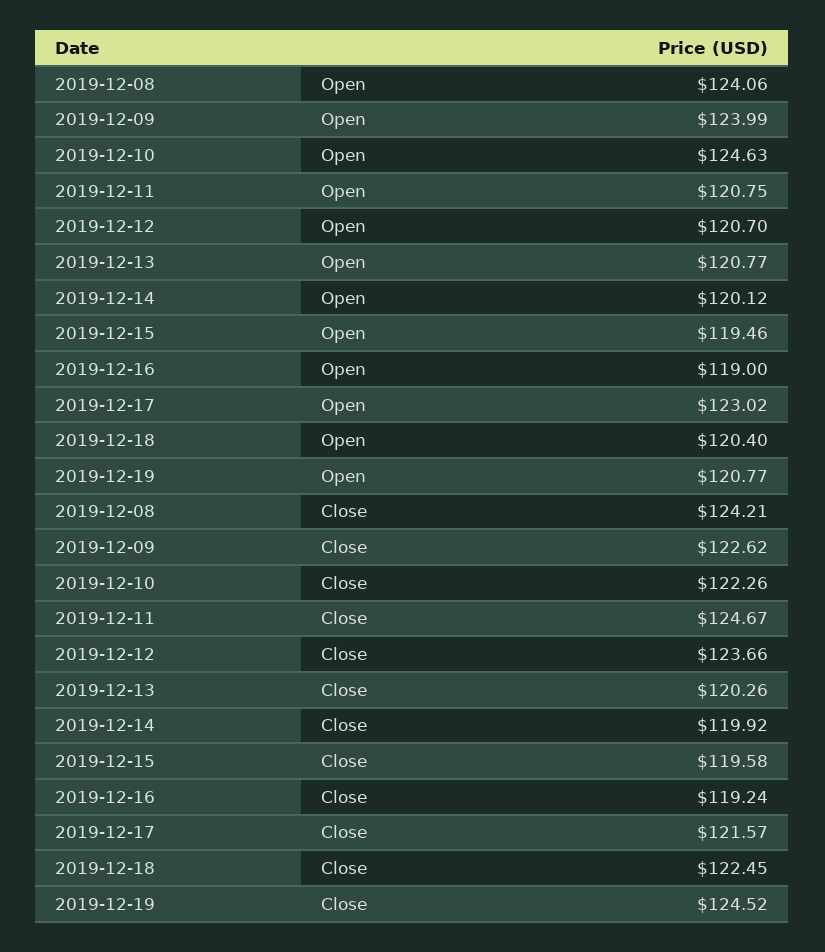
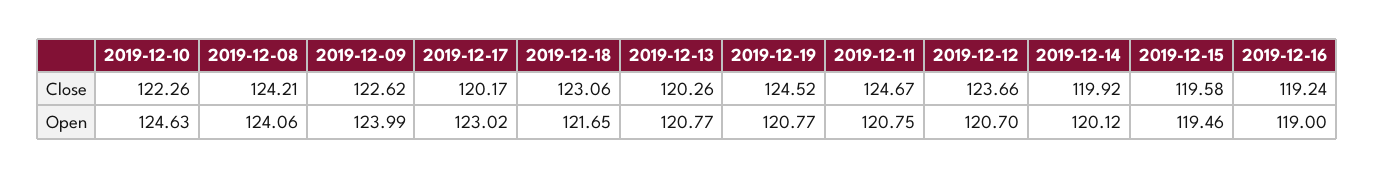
2019-12-18, Open: 120.4 -> 121.65
2019-12-17, Close: 121.57 -> 120.17
2019-12-18, Close: 122.45 -> 123.06

